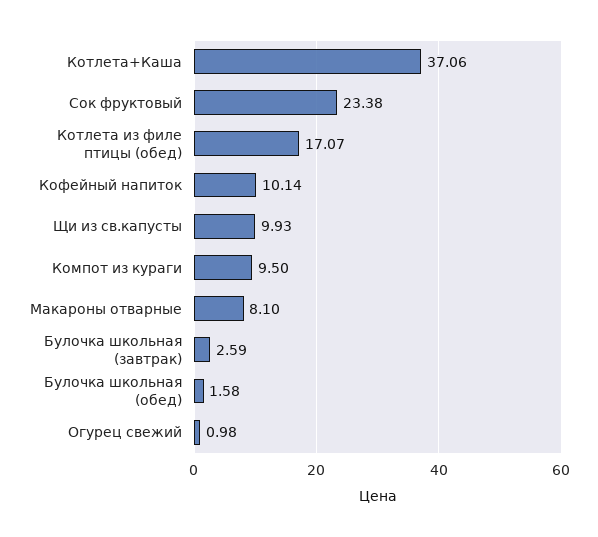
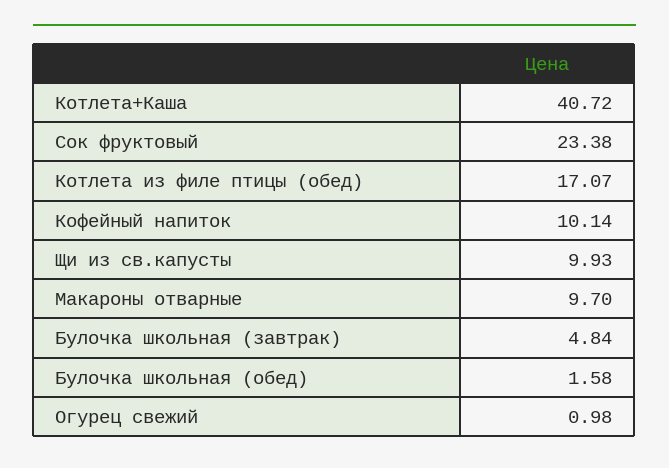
Котлета+Каша: 37.06 -> 40.72
Компот из кураги: 9.5 -> none
Макароны отварные: 8.1 -> 9.7
Булочка школьная (завтрак): 2.59 -> 4.84

